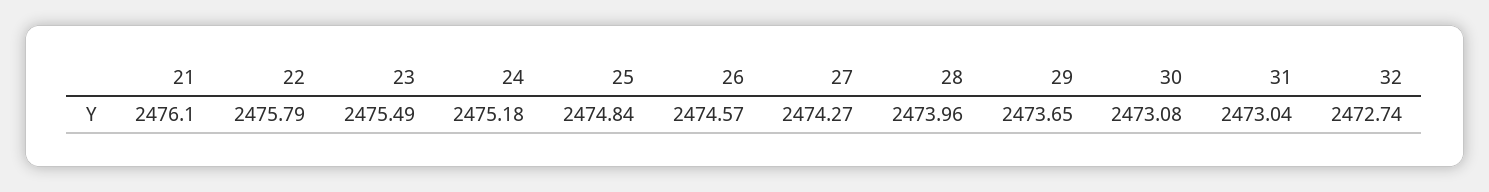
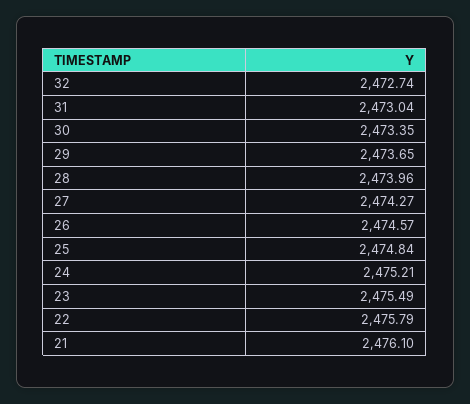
24: 2475.18 -> 2475.21
30: 2473.08 -> 2473.35

